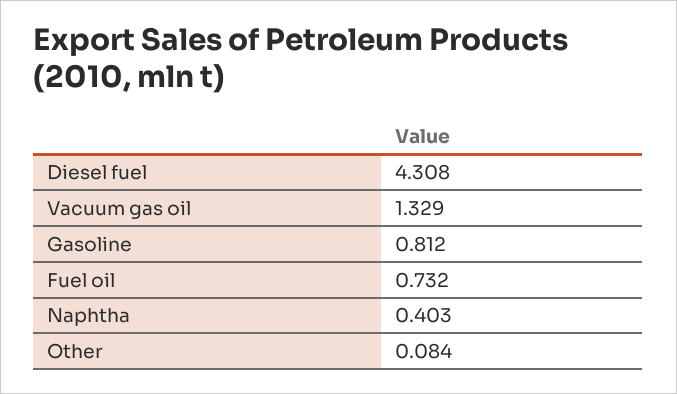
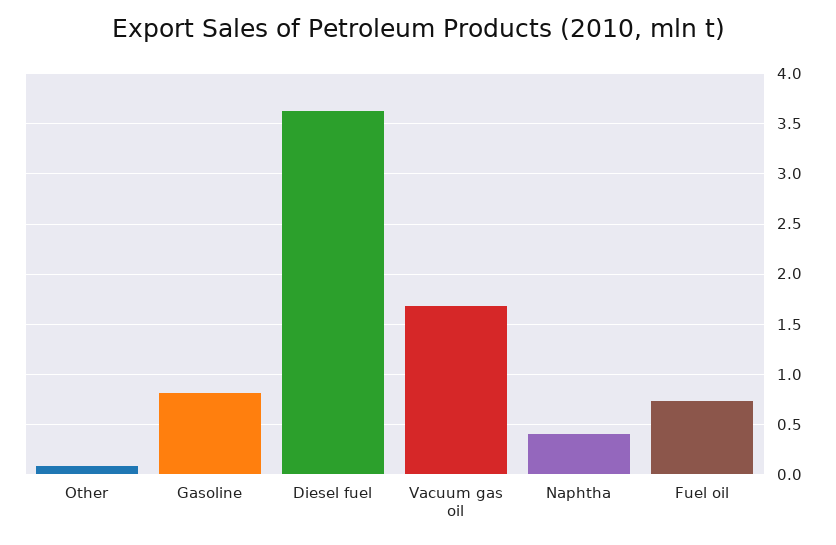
Diesel fuel: 4.308 -> 3.6
Vacuum gas oil: 1.329 -> 1.7

